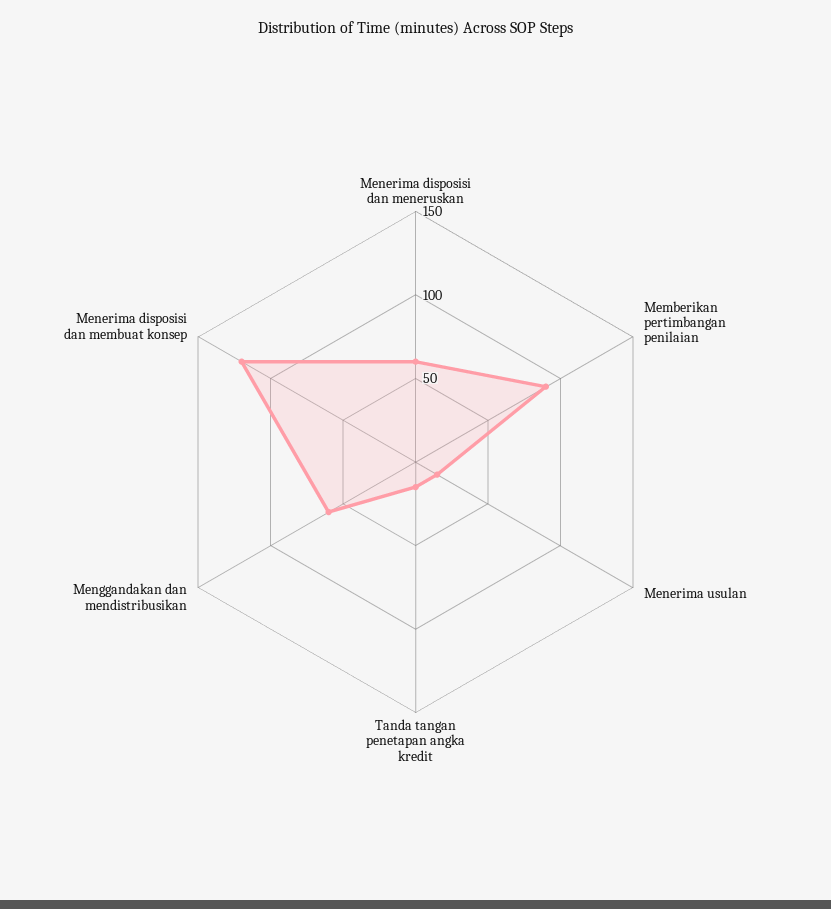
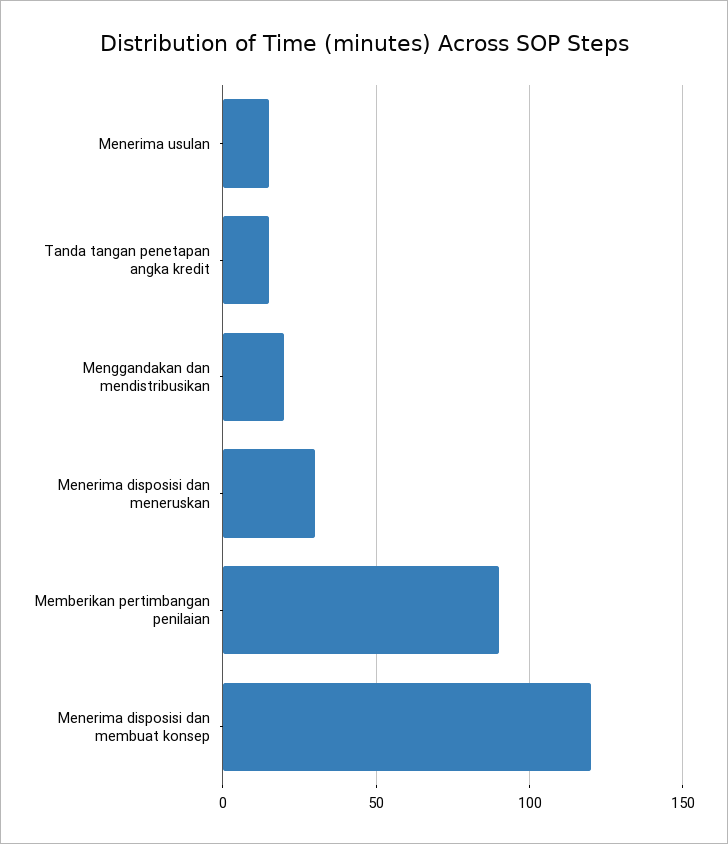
Menerima disposisi dan meneruskan: 60 -> 30
Menggandakan dan mendistribusikan: 60 -> 20

